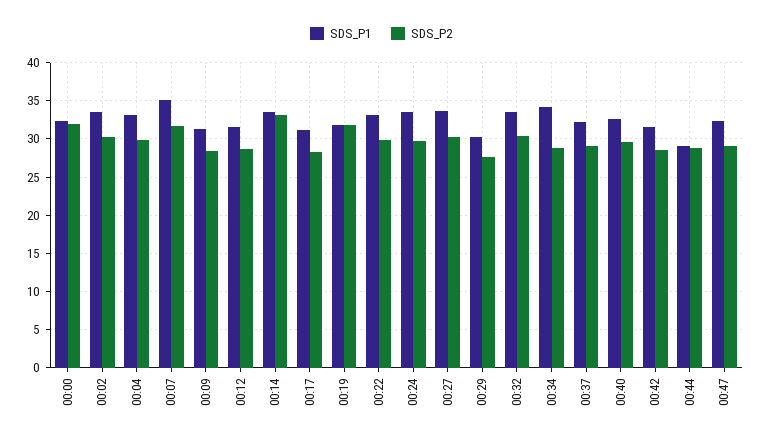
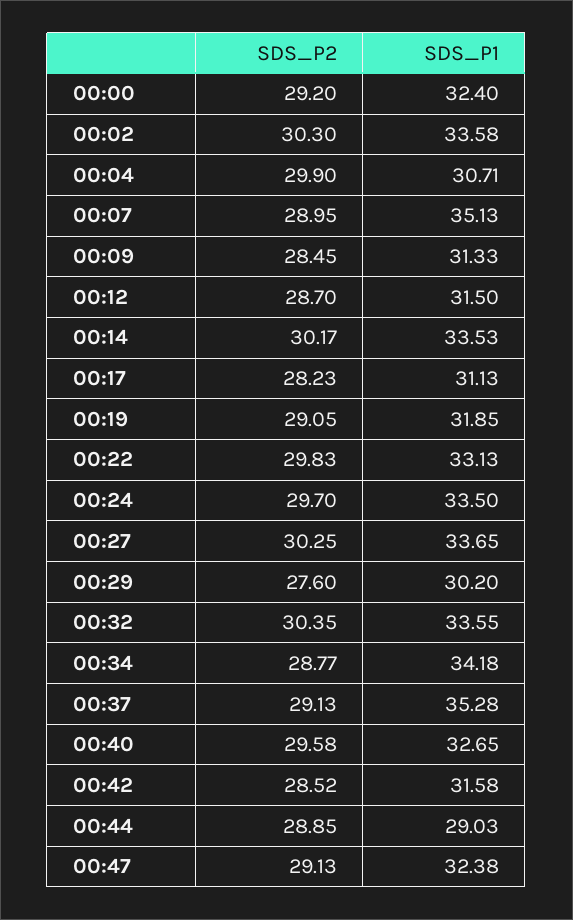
SDS_P2, 00:00: 32 -> 29.2
SDS_P1, 00:04: 33 -> 30.71
SDS_P2, 00:07: 32 -> 28.95
SDS_P2, 00:14: 33 -> 30.17
SDS_P2, 00:19: 32 -> 29.05
SDS_P1, 00:37: 32 -> 35.28

